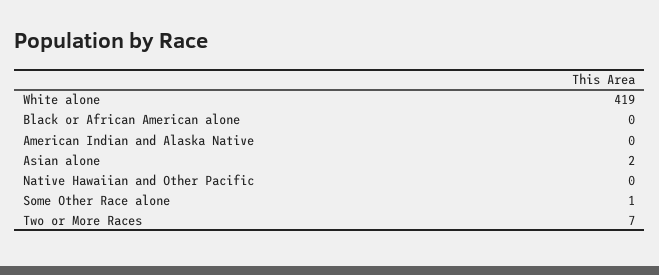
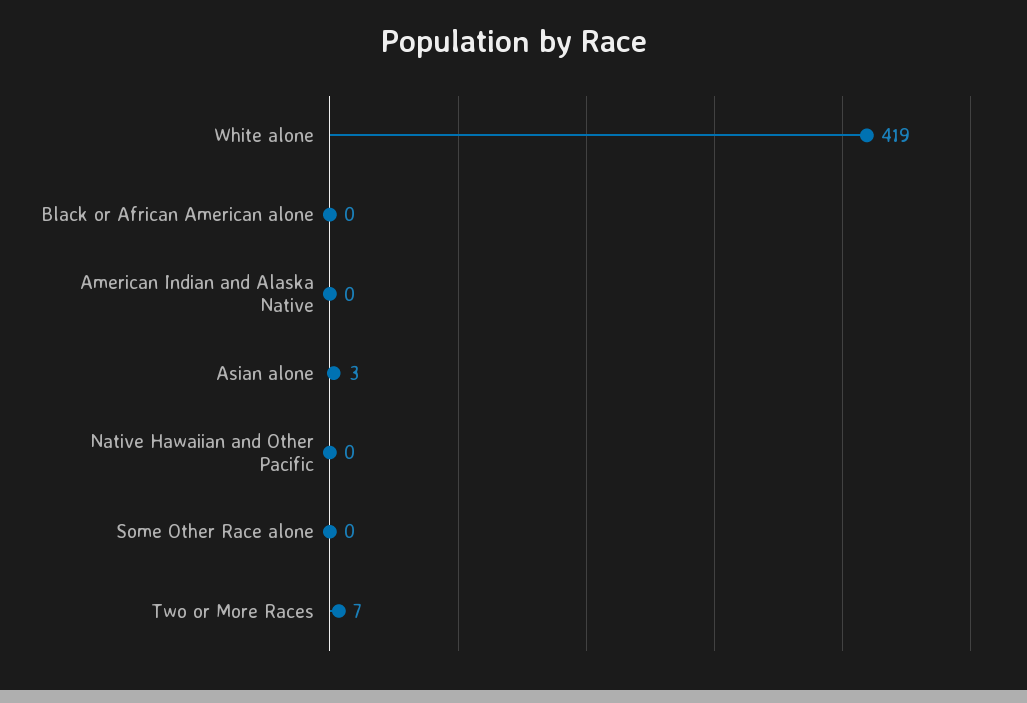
Asian alone: 2 -> 3
Some Other Race alone: 1 -> 0

